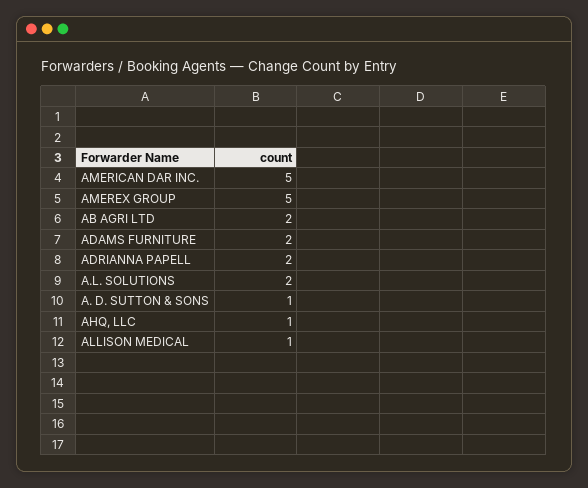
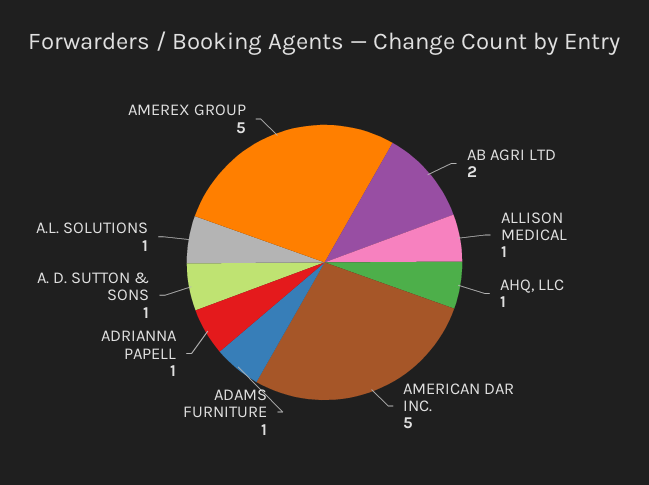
ADAMS FURNITURE: 2 -> 1
ADRIANNA PAPELL: 2 -> 1
A.L. SOLUTIONS: 2 -> 1

